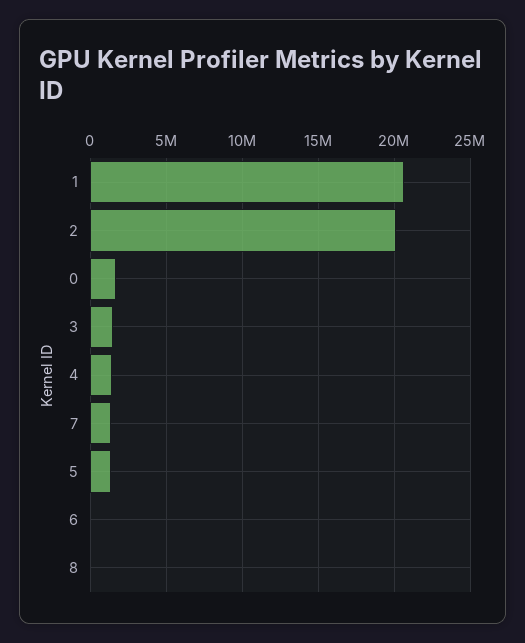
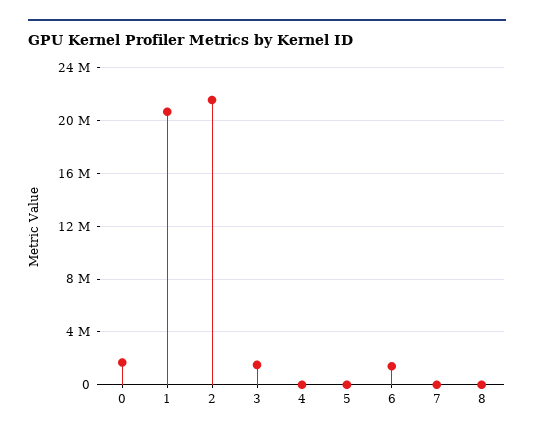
2: 20000000 -> 21500000
4: 1500000 -> 0
7: 1500000 -> 0
5: 1500000 -> 0
6: 0 -> 1500000

